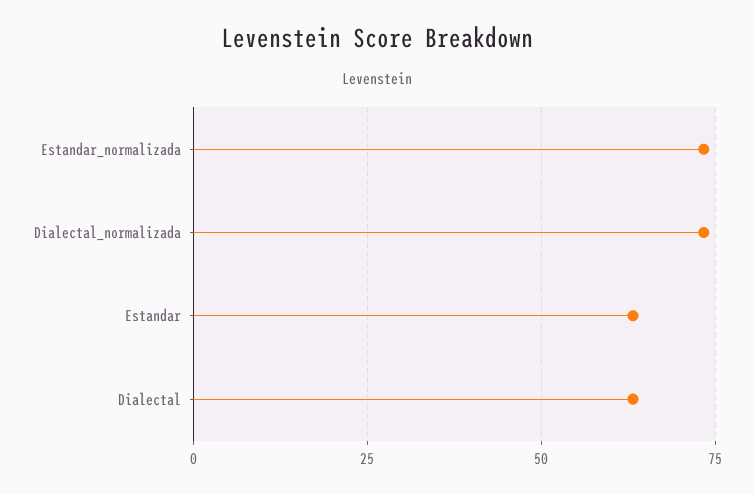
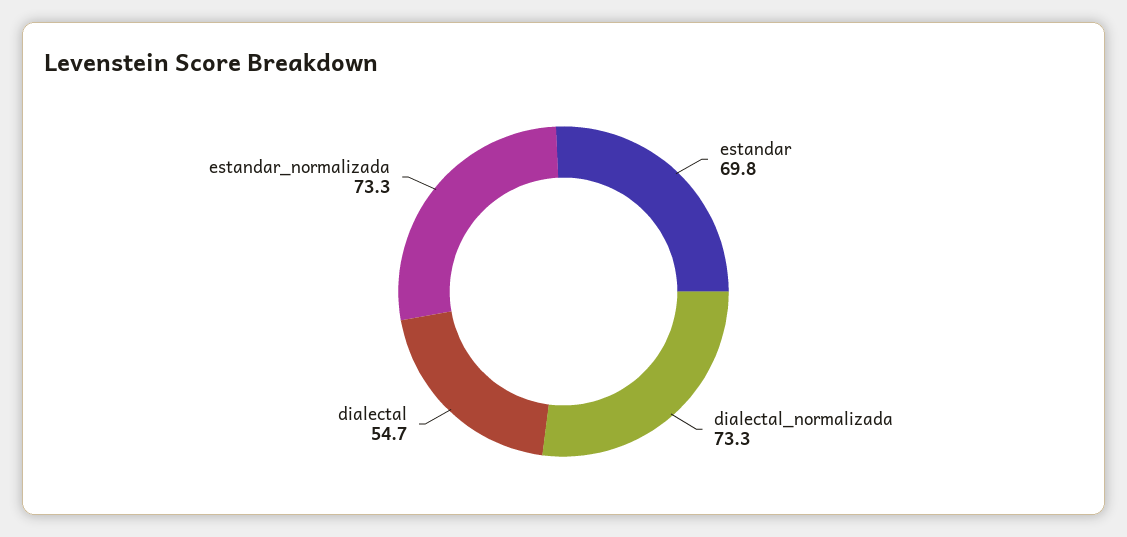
Estandar: 62.5 -> 69.8
Dialectal: 62.5 -> 54.7

